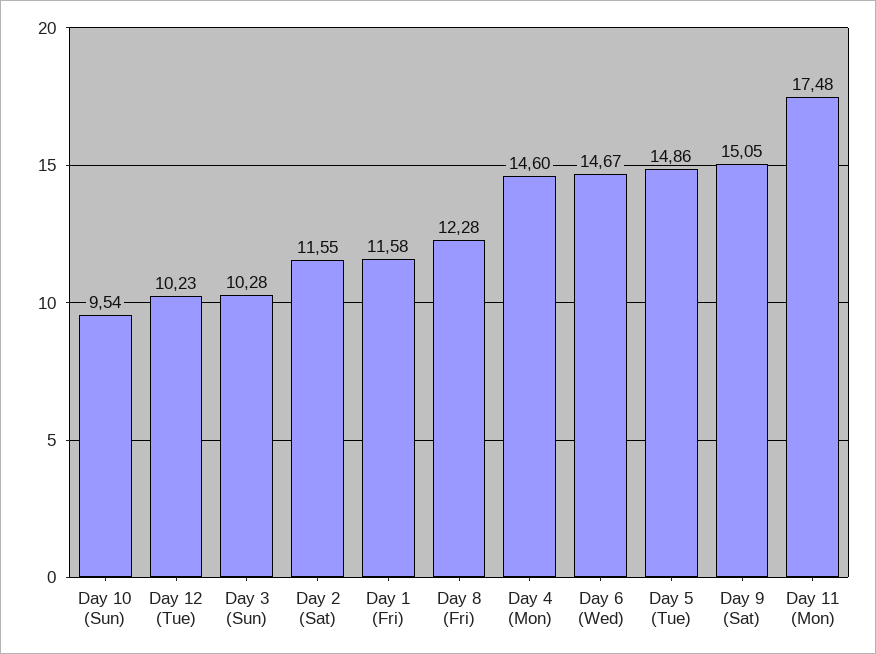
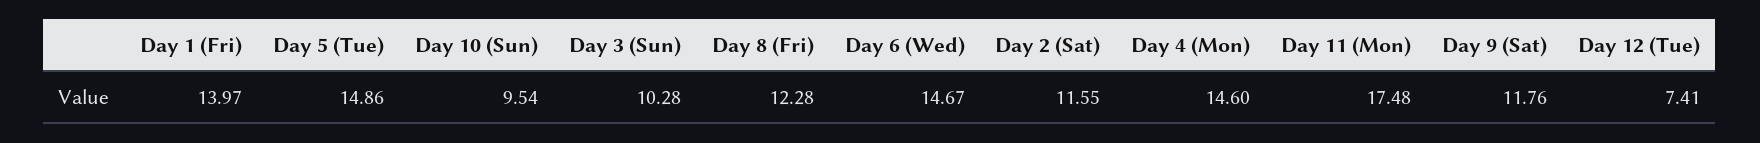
Day 12 (Tue): 10.23 -> 7.41
Day 1 (Fri): 11.58 -> 13.97
Day 9 (Sat): 15.05 -> 11.76

